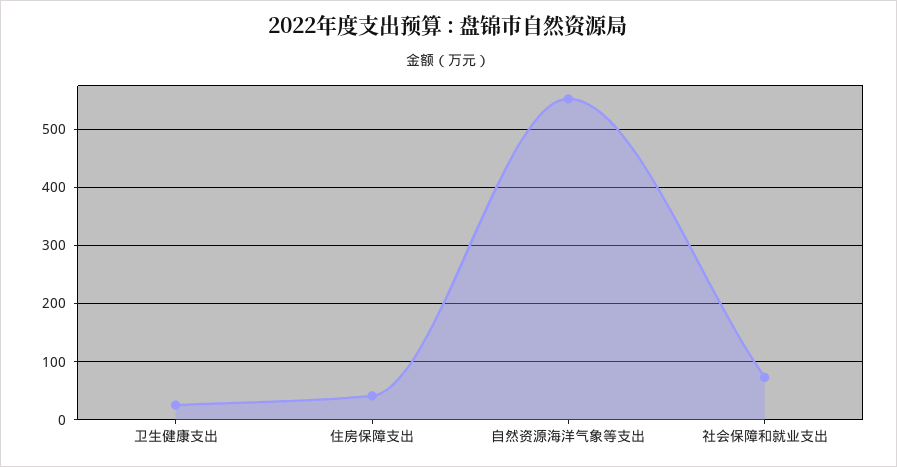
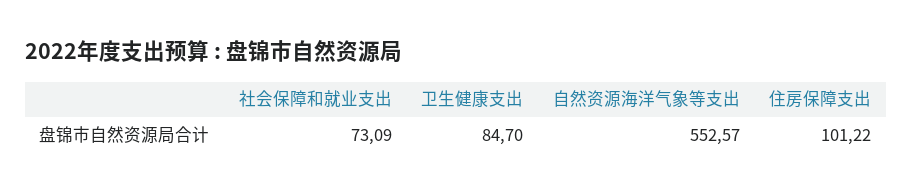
卫生健康支出: 20 -> 84.7
住房保障支出: 40 -> 101.22

